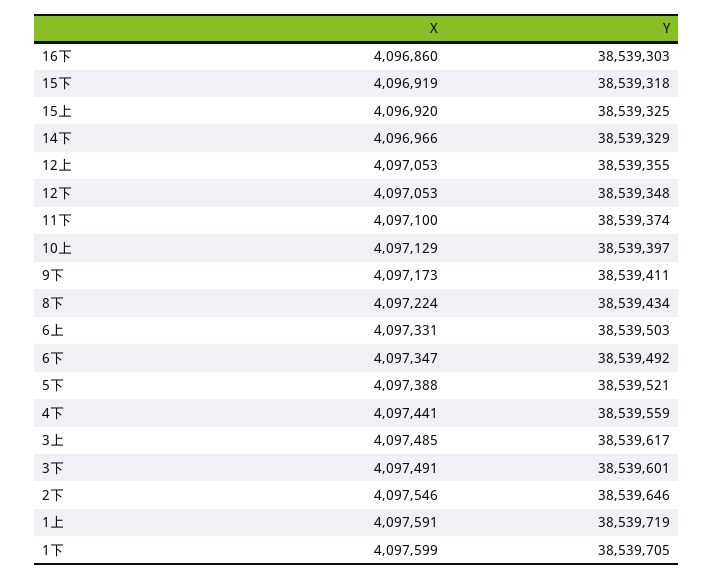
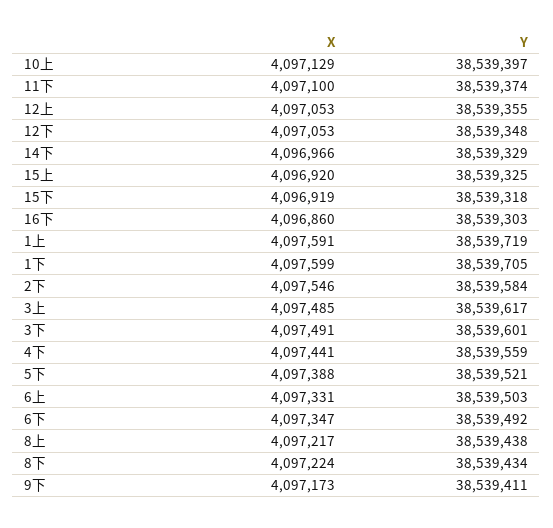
Y, 2下: 38539646 -> 38539584
X, 8上: none -> 4097217
Y, 8上: none -> 38539438

